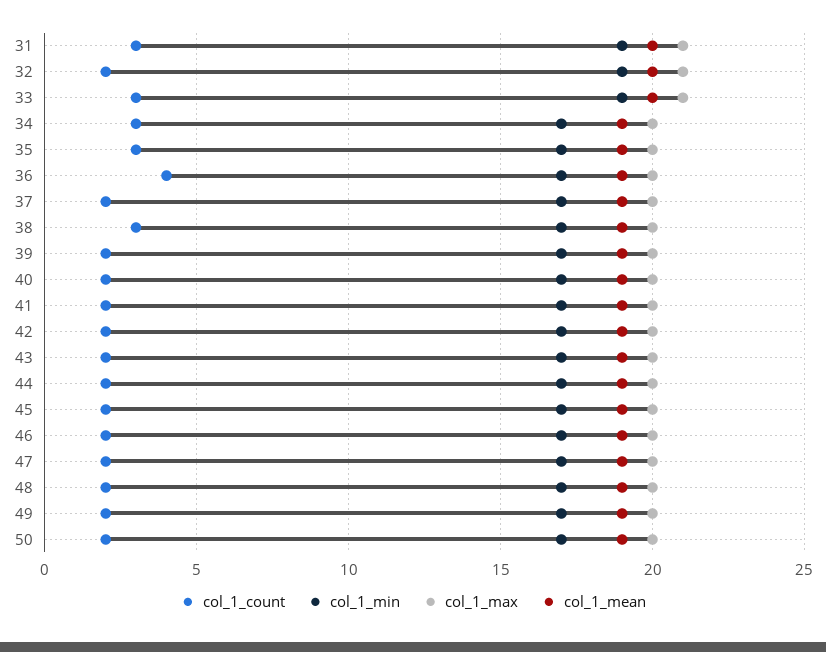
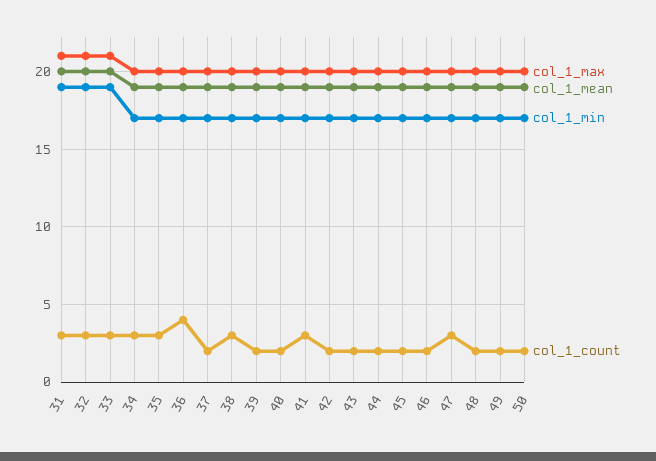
col_1_count, 32: 2 -> 3
col_1_count, 41: 2 -> 3
col_1_count, 47: 2 -> 3

